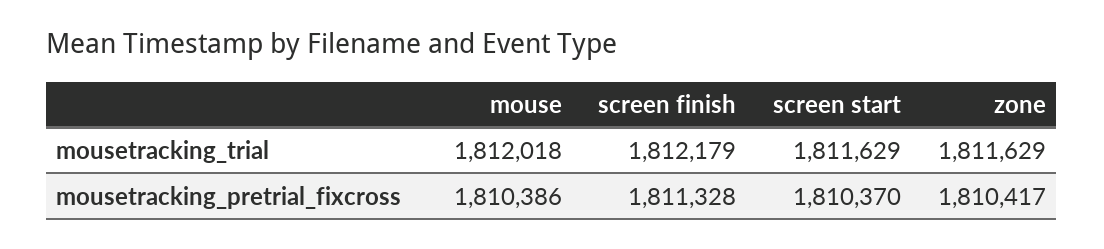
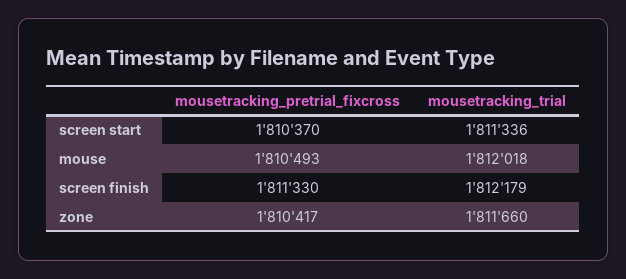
screen start, mousetracking_trial: 1811629 -> 1811336
zone, mousetracking_trial: 1811629 -> 1811660
mouse, mousetracking_pretrial_fixcross: 1810386 -> 1810493
screen finish, mousetracking_pretrial_fixcross: 1811328 -> 1811330

